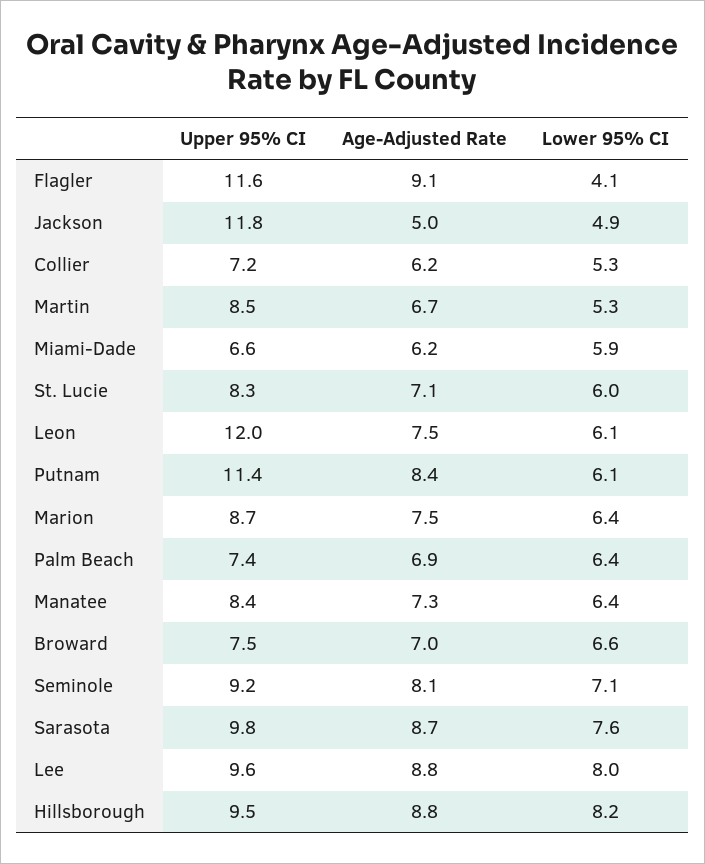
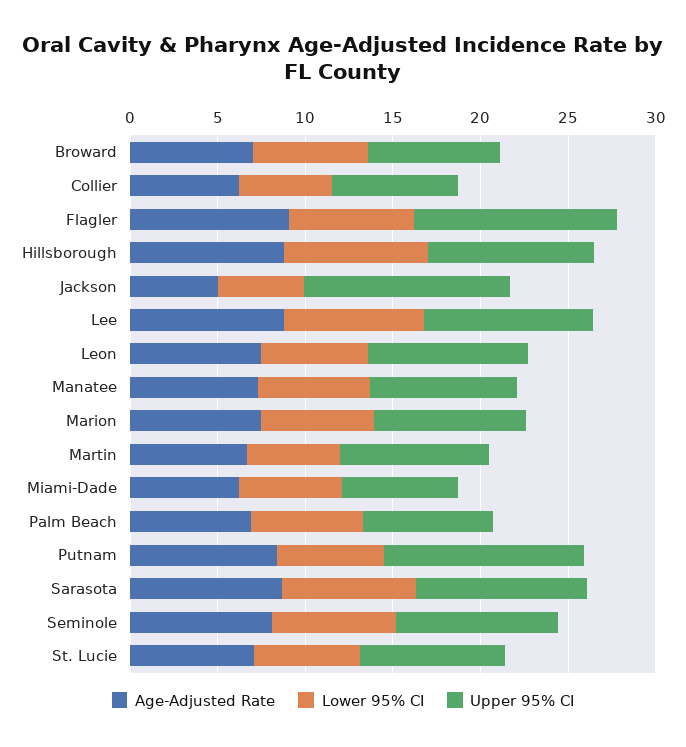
Lower 95% CI, Flagler: 4.1 -> 7
Upper 95% CI, Leon: 12 -> 9

